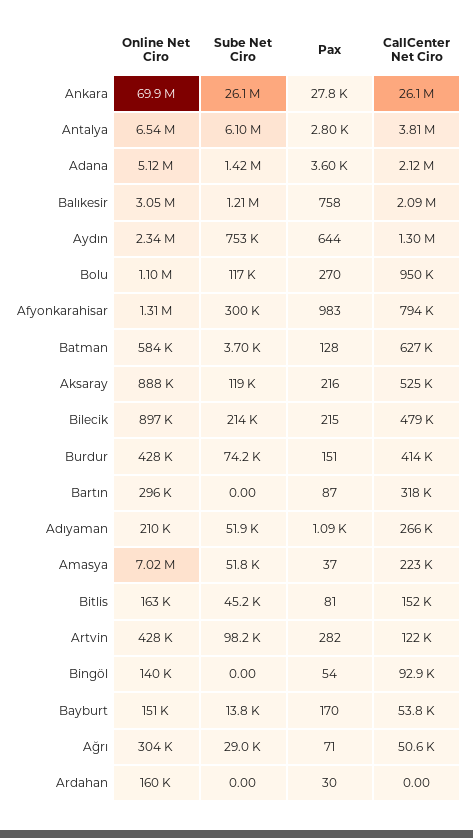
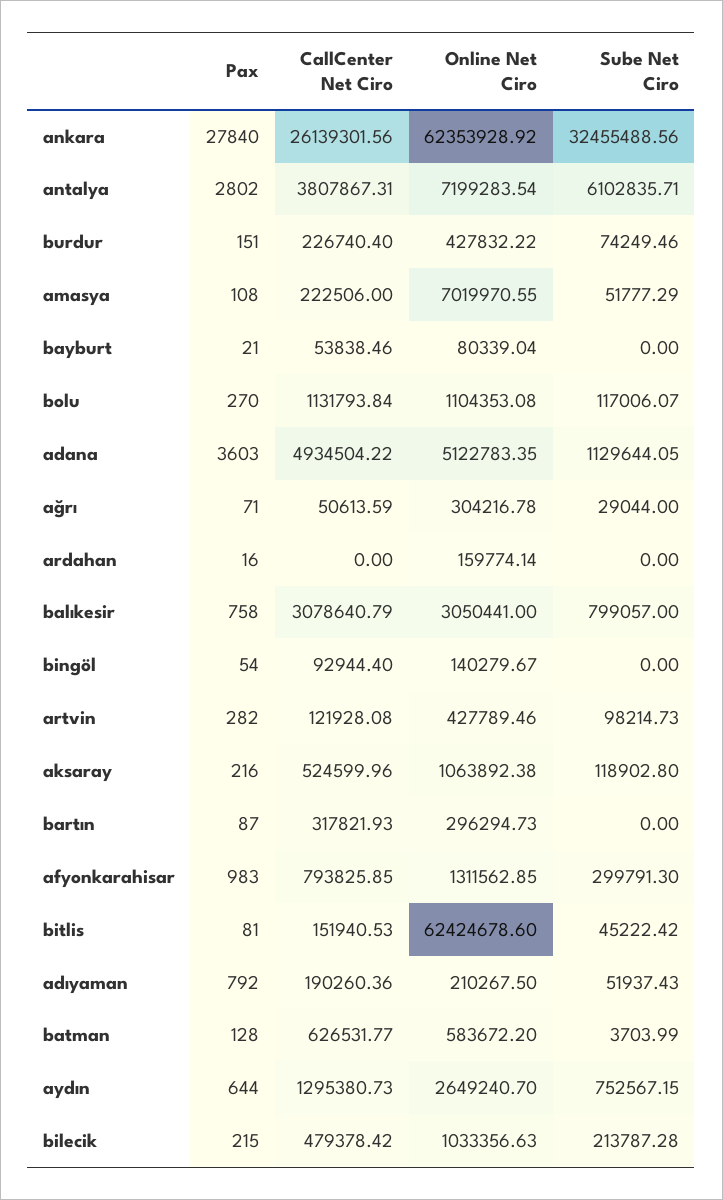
Online Net Ciro, Ankara: 69900000 -> 62353928.92
Sube Net Ciro, Ankara: 26100000 -> 32455488.56
Online Net Ciro, Antalya: 6540000 -> 7199283.54
Sube Net Ciro, Adana: 1420000 -> 1129644.05
CallCenter Net Ciro, Adana: 2120000 -> 4934504.22
Sube Net Ciro, Balıkesir: 1210000 -> 799057
CallCenter Net Ciro, Balıkesir: 2090000 -> 3078640.79
Online Net Ciro, Aydın: 2340000 -> 2649240.7
CallCenter Net Ciro, Bolu: 950000 -> 1131793.84
Online Net Ciro, Aksaray: 888000 -> 1063892.38
Online Net Ciro, Bilecik: 897000 -> 1033356.63
CallCenter Net Ciro, Burdur: 414000 -> 226740.4
Pax, Adıyaman: 1090 -> 792
CallCenter Net Ciro, Adıyaman: 266000 -> 190260.36
Pax, Amasya: 37 -> 108
Online Net Ciro, Bitlis: 163000 -> 62424678.6
Online Net Ciro, Bayburt: 151000 -> 80339.04
Sube Net Ciro, Bayburt: 13800 -> 0
Pax, Bayburt: 170 -> 21
Pax, Ardahan: 30 -> 16

